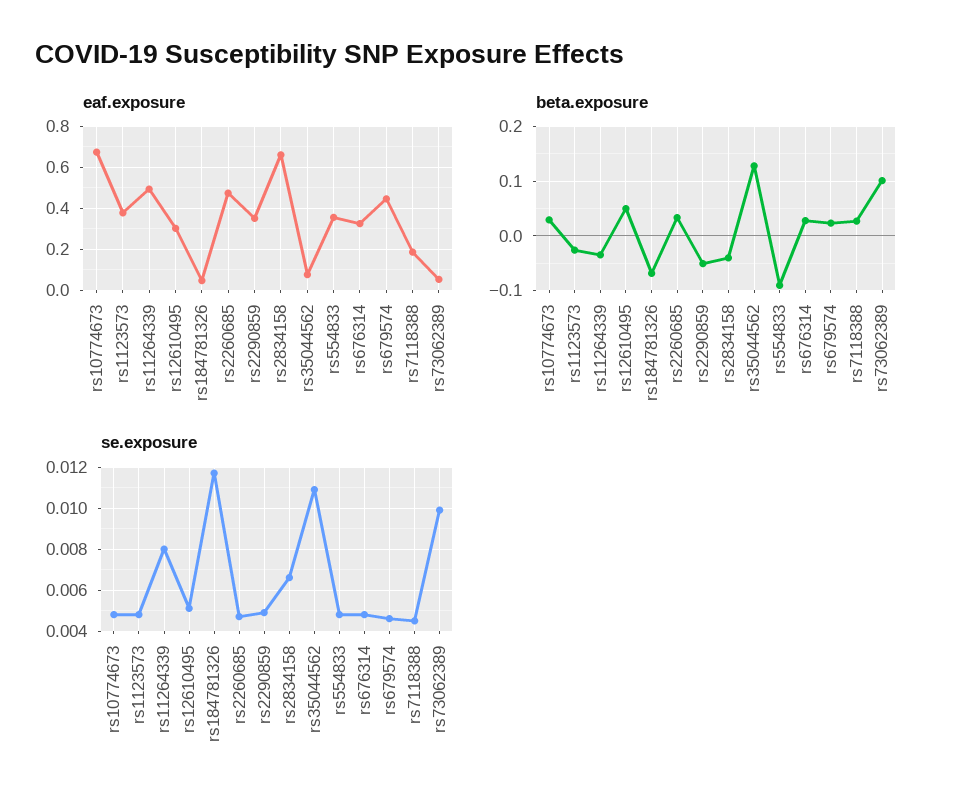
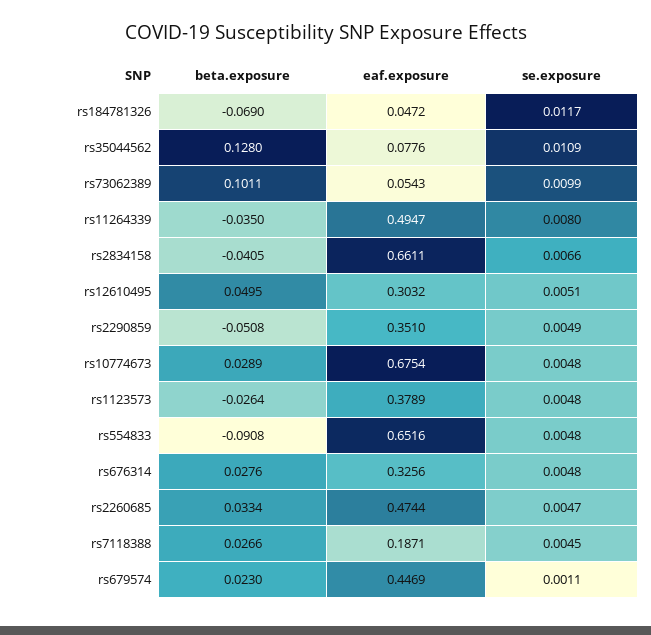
eaf.exposure, rs554833: 0.35 -> 0.6516
se.exposure, rs679574: 0.0045 -> 0.0011

